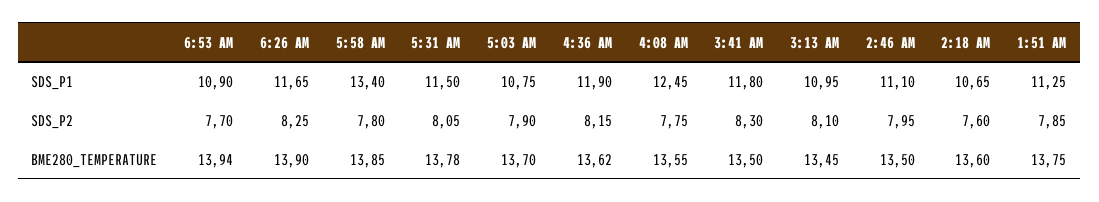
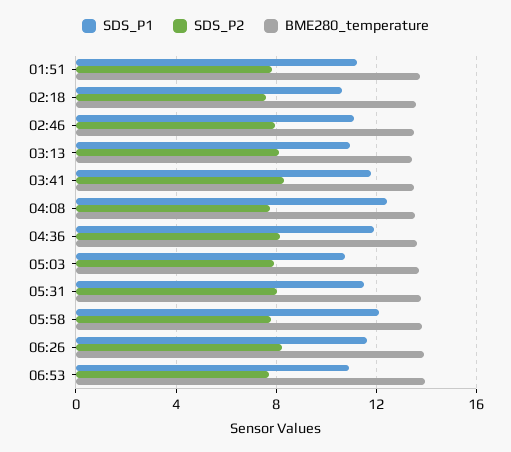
SDS_P1, 5:58 AM: 13.4 -> 12

